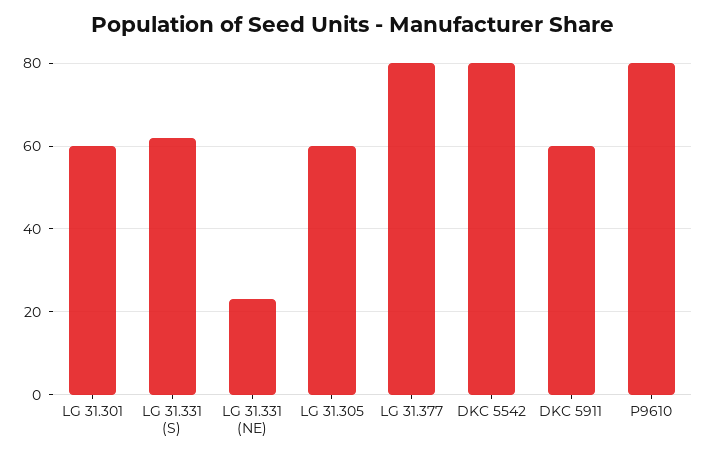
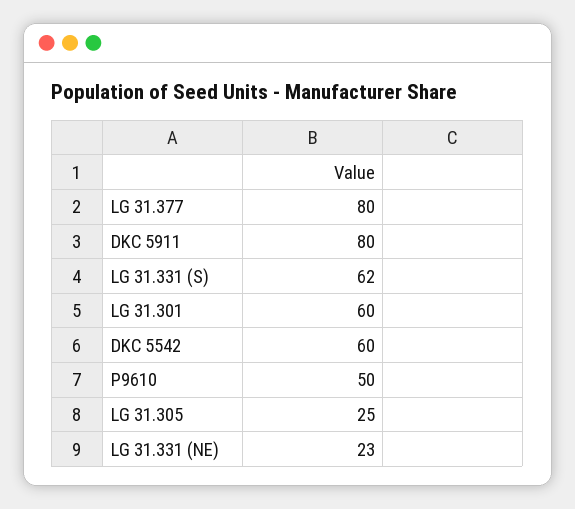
LG 31.305: 60 -> 25
DKC 5542: 80 -> 60
DKC 5911: 60 -> 80
P9610: 80 -> 50

